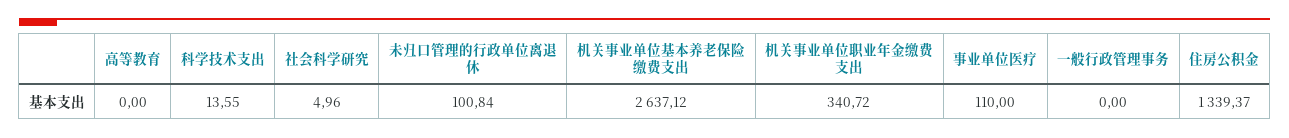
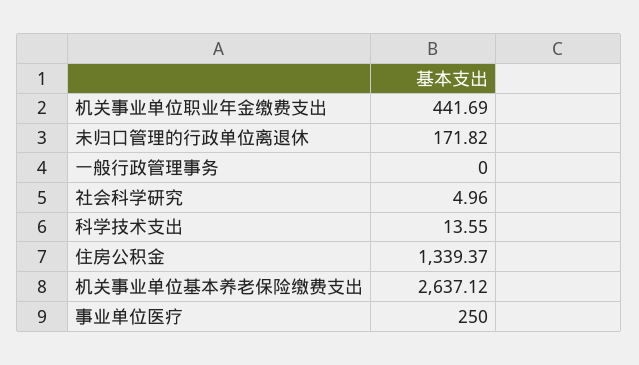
高等教育: 0 -> none
未归口管理的行政单位离退休: 100.84 -> 171.82
机关事业单位职业年金缴费支出: 340.72 -> 441.69
事业单位医疗: 110 -> 250

